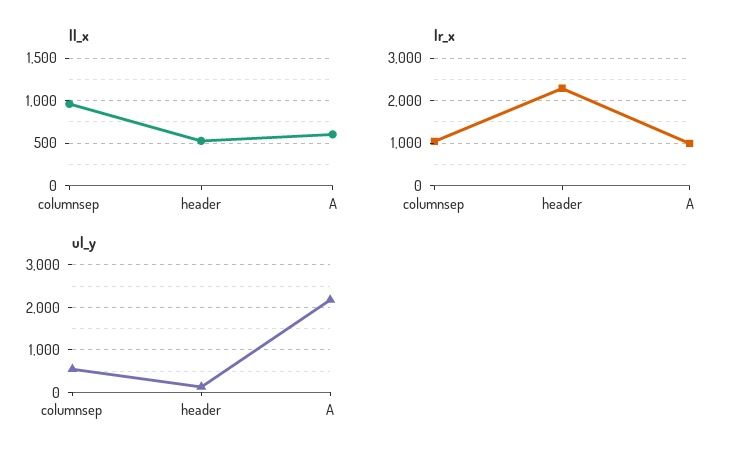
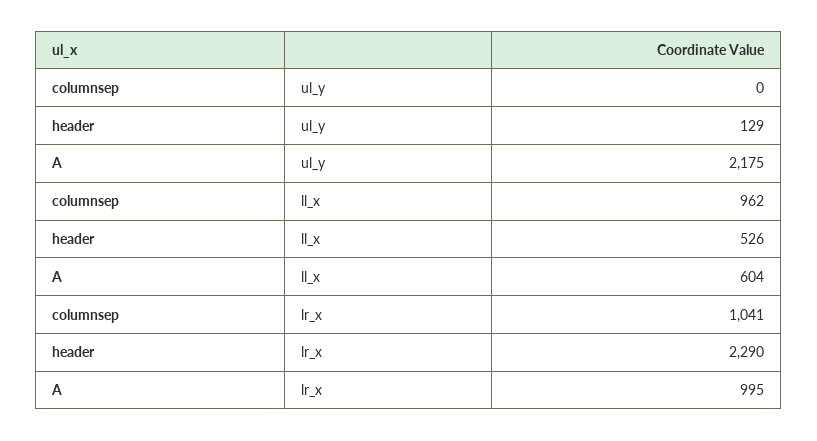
ul_y, columnsep: 600 -> 0

